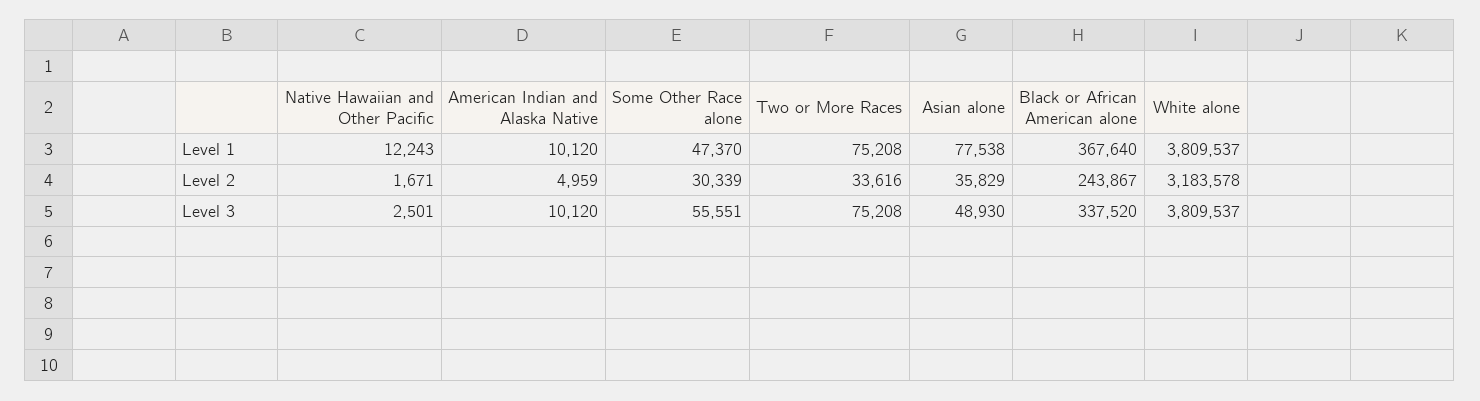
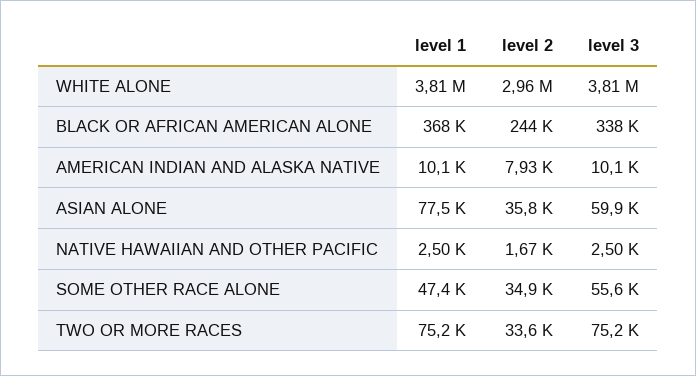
Native Hawaiian and Other Pacific, Level 1: 12243 -> 2500
American Indian and Alaska Native, Level 2: 4959 -> 7930
Some Other Race alone, Level 2: 30339 -> 34900
White alone, Level 2: 3183578 -> 2960000
Asian alone, Level 3: 48930 -> 59900

